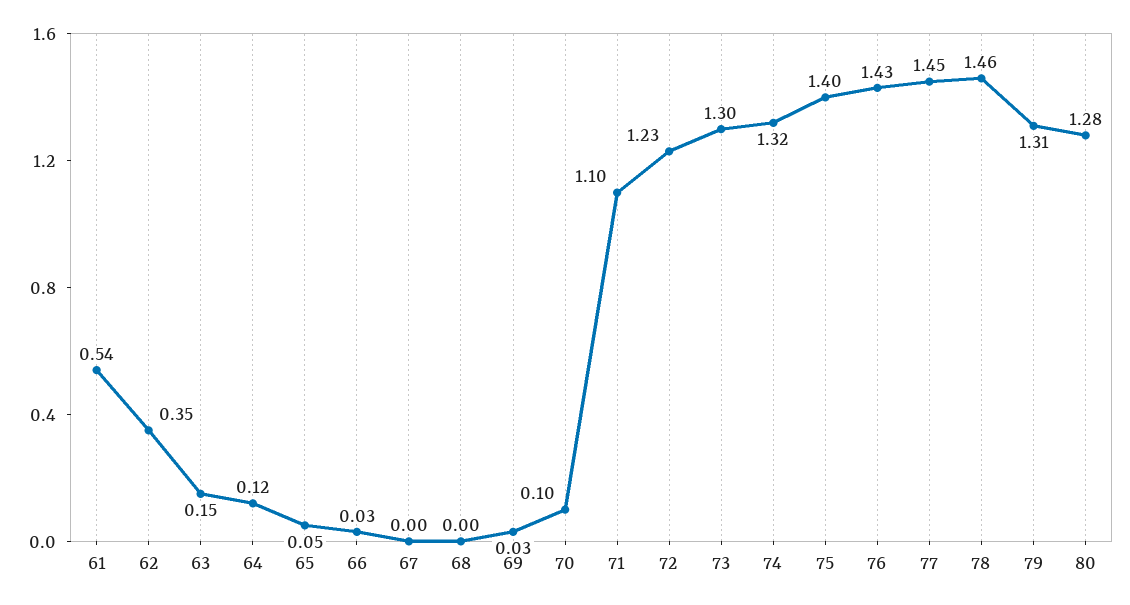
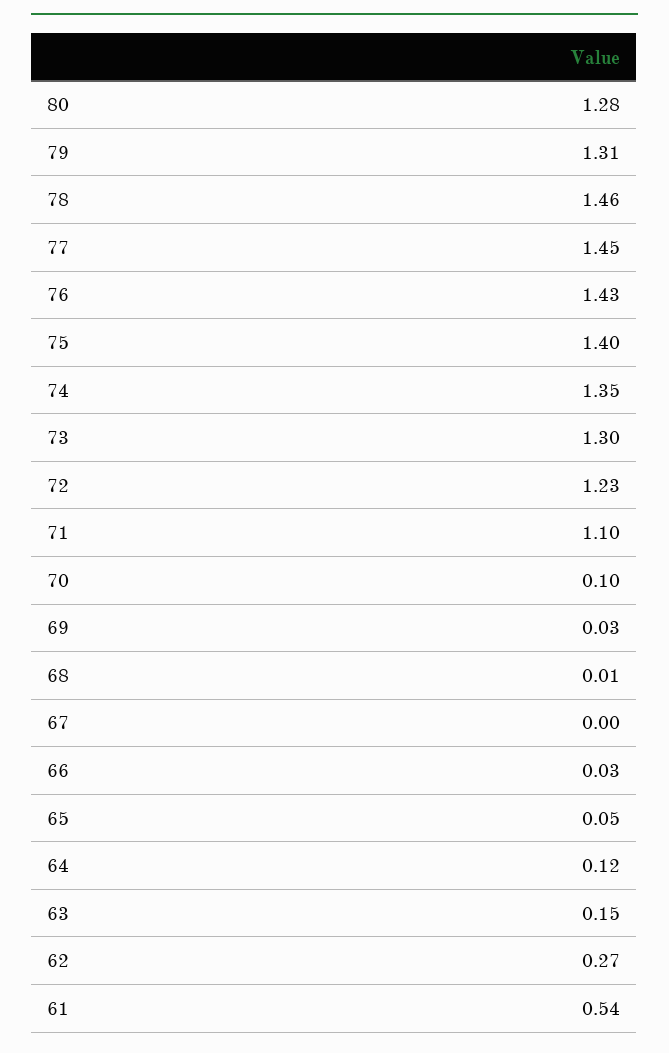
62: 0.35 -> 0.27
68: 0 -> 0.01
74: 1.32 -> 1.35

